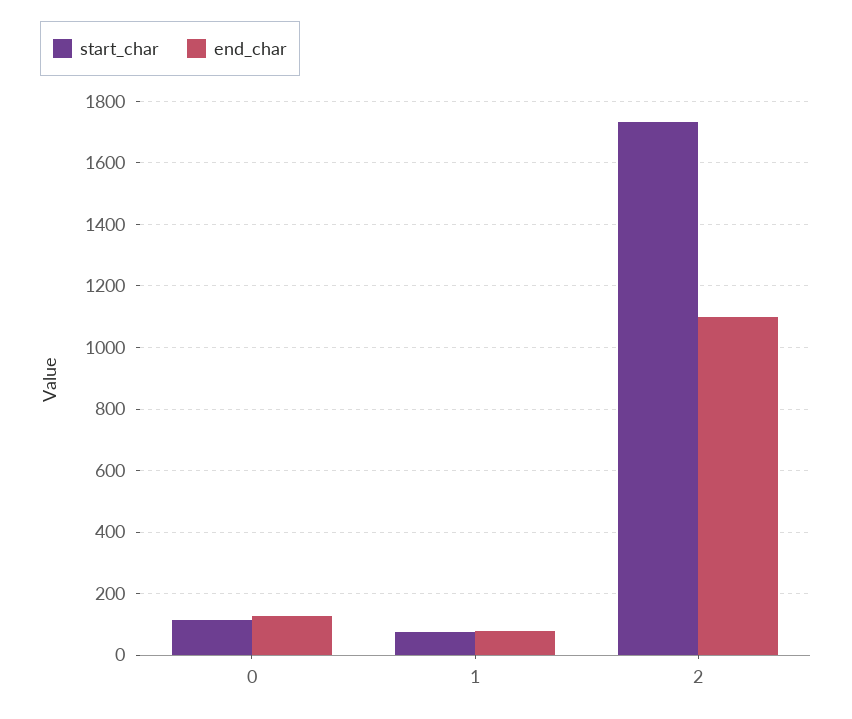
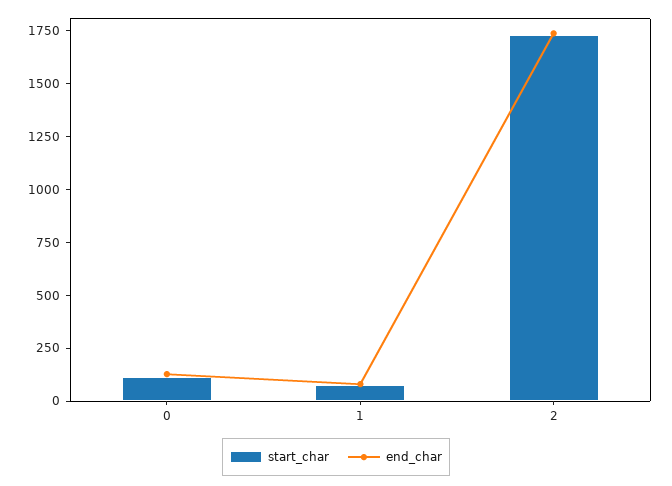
end_char, 2: 1100 -> 1750

